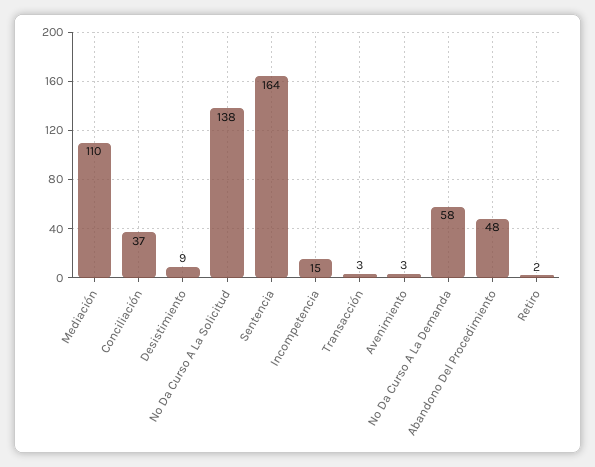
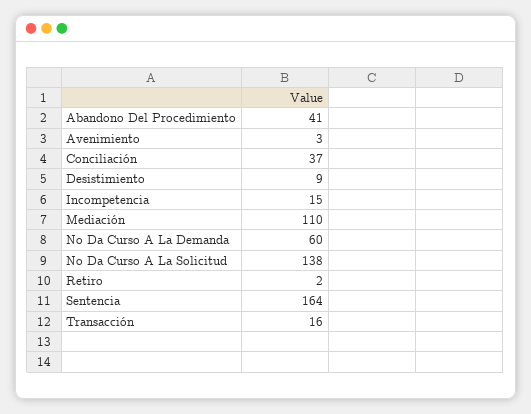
Transacción: 3 -> 16
No Da Curso A La Demanda: 58 -> 60
Abandono Del Procedimiento: 48 -> 41

